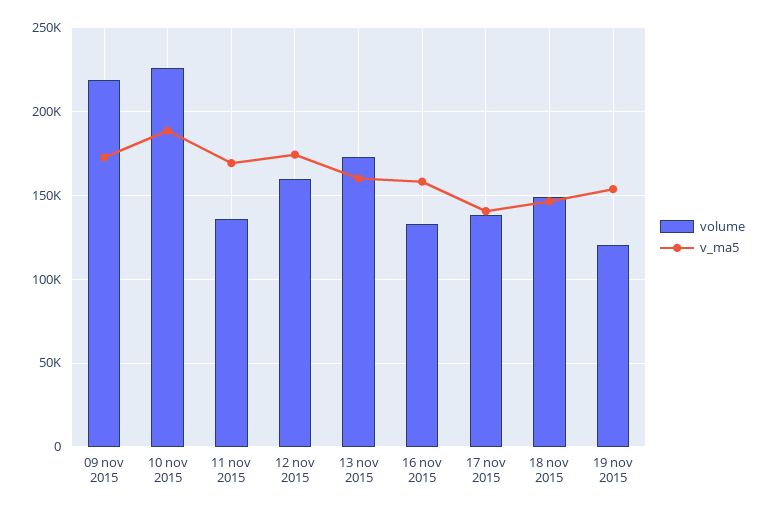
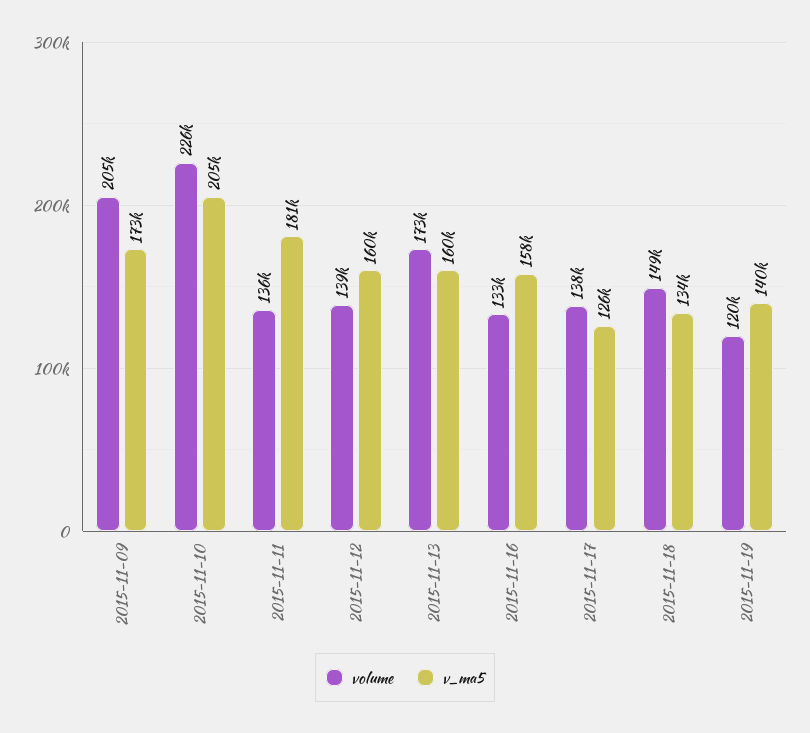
volume, 09 nov 2015: 220000 -> 205000
v_ma5, 10 nov 2015: 190000 -> 205000
v_ma5, 11 nov 2015: 170000 -> 181000
volume, 12 nov 2015: 160000 -> 139000
v_ma5, 12 nov 2015: 175000 -> 160000
v_ma5, 17 nov 2015: 140000 -> 126000
v_ma5, 18 nov 2015: 145000 -> 134000
v_ma5, 19 nov 2015: 155000 -> 140000

